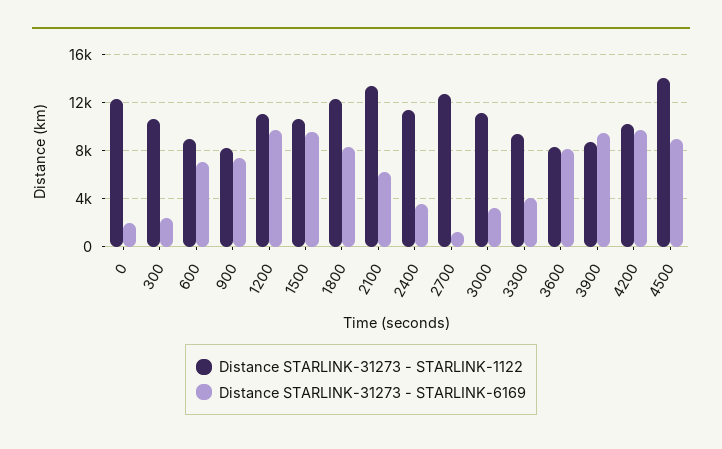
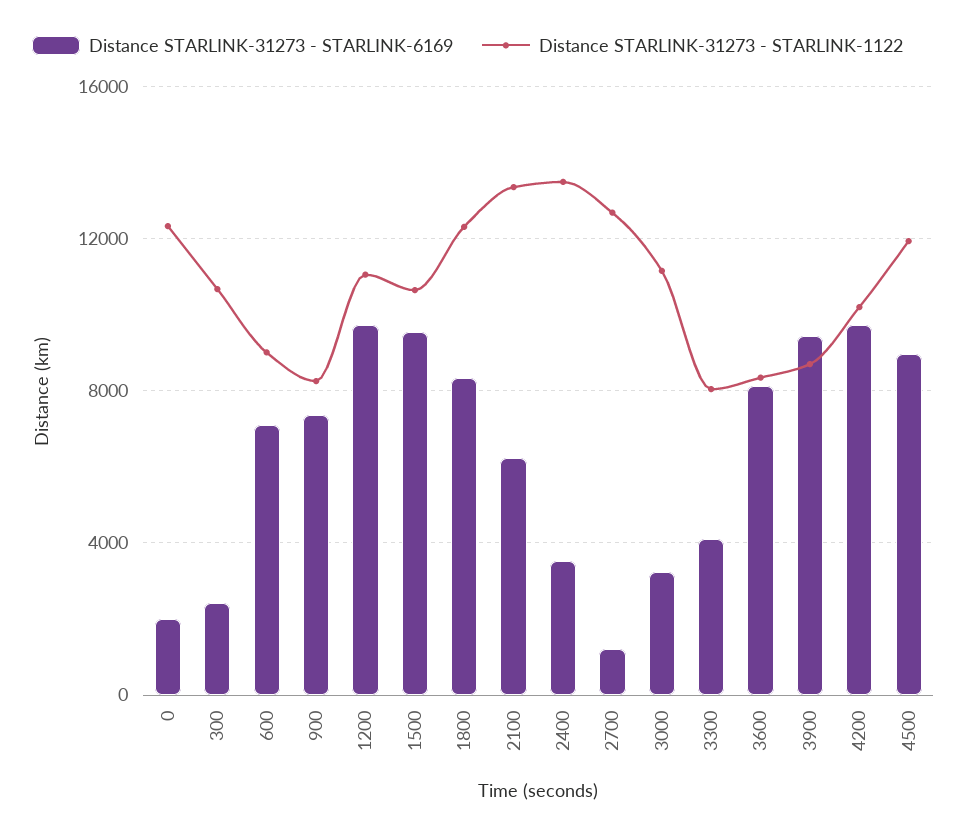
Distance STARLINK-31273 - STARLINK-1122, 2400: 11500 -> 13500
Distance STARLINK-31273 - STARLINK-1122, 3300: 9500 -> 8000
Distance STARLINK-31273 - STARLINK-1122, 4500: 14000 -> 12000

